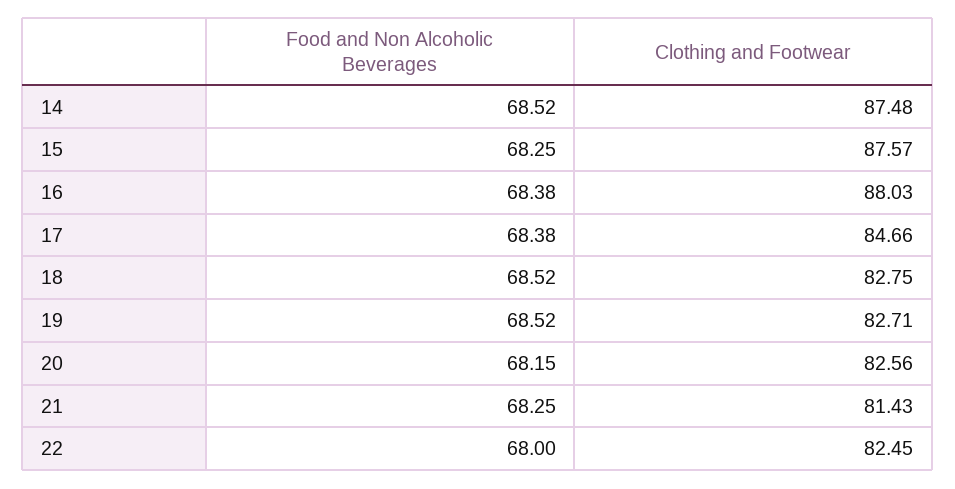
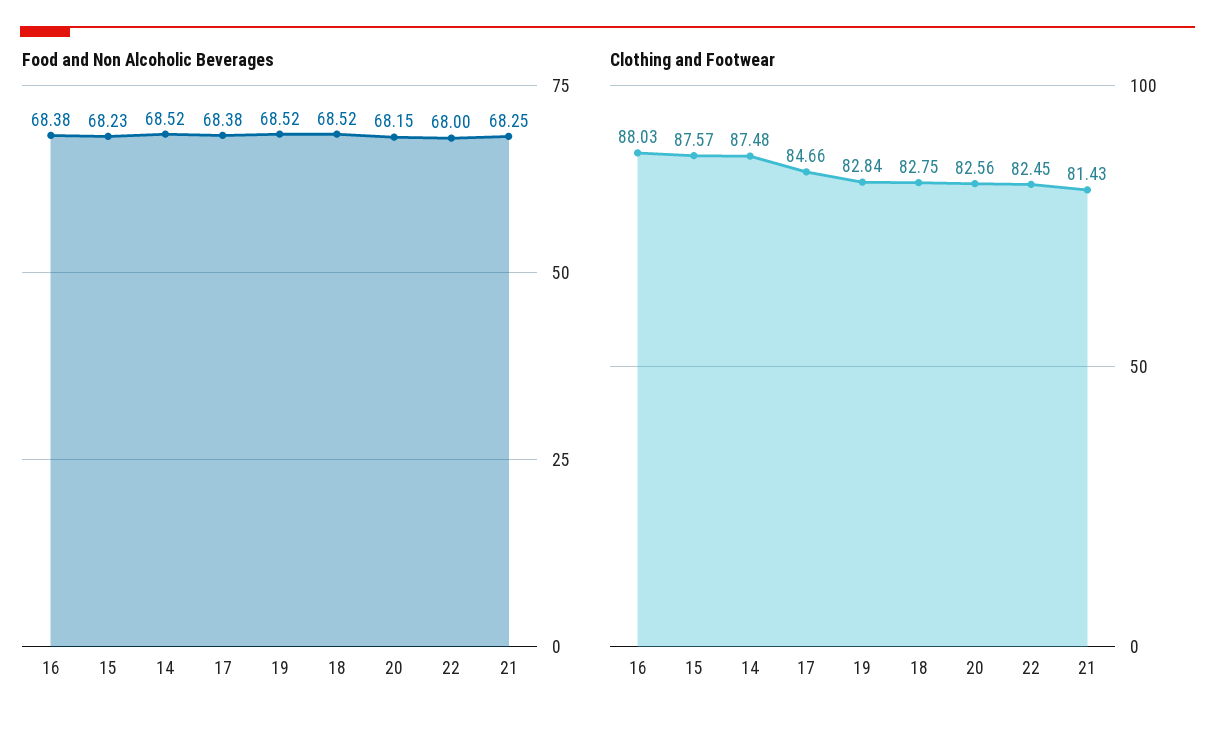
Food and Non Alcoholic Beverages, 15: 68.25 -> 68.23
Clothing and Footwear, 19: 82.71 -> 82.84

